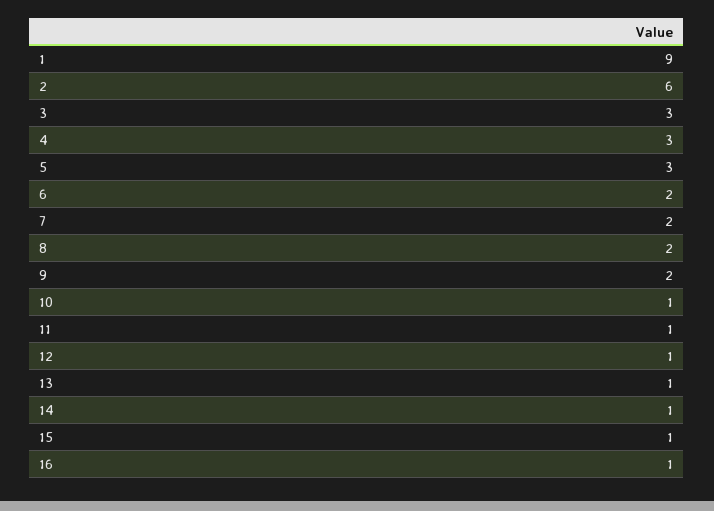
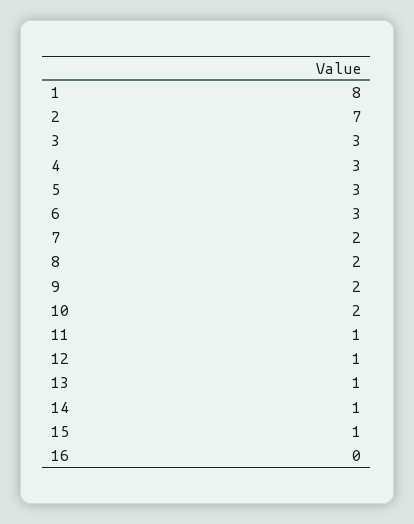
1: 9 -> 8
2: 6 -> 7
6: 2 -> 3
10: 1 -> 2
16: 1 -> 0

